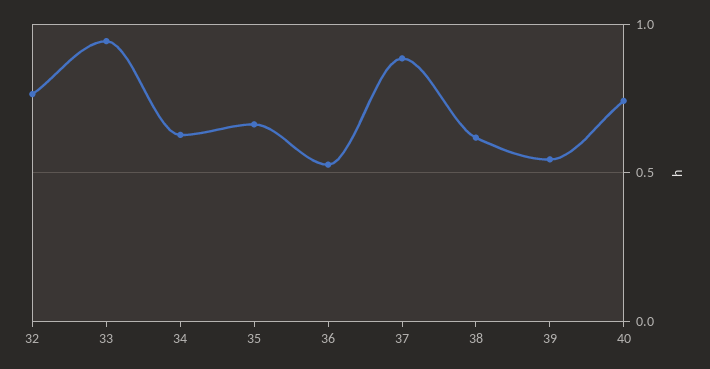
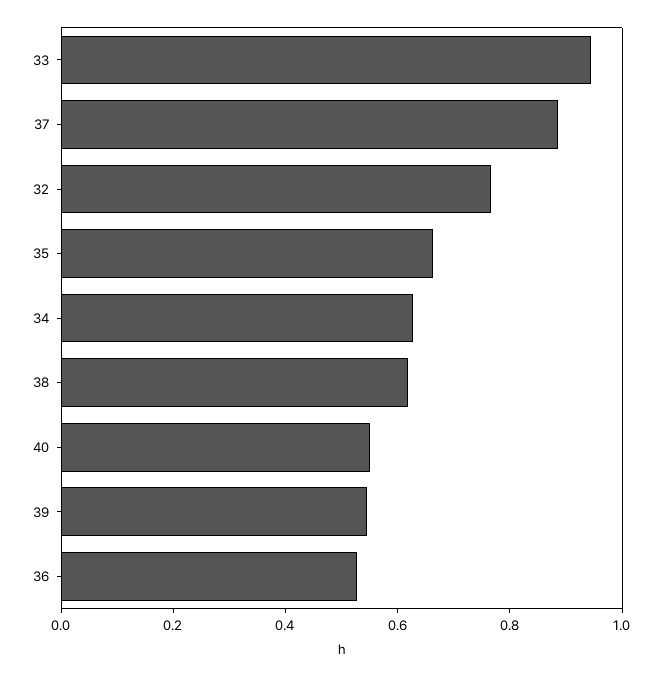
40: 0.75 -> 0.55

